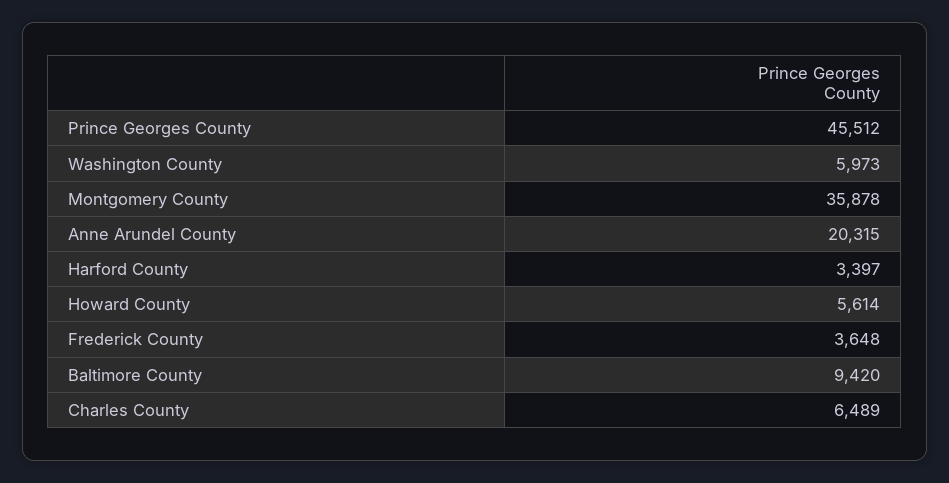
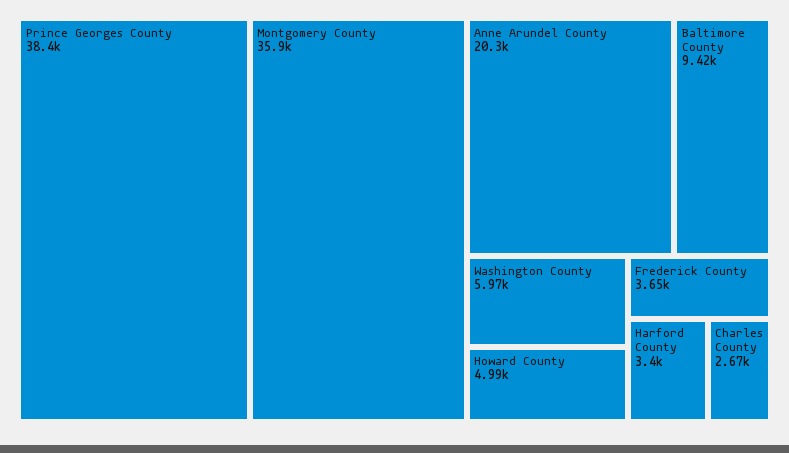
Prince Georges County: 45512 -> 38400
Howard County: 5614 -> 4990
Charles County: 6489 -> 2670

